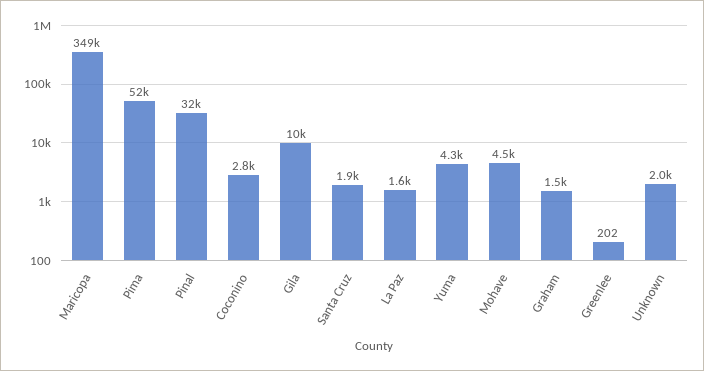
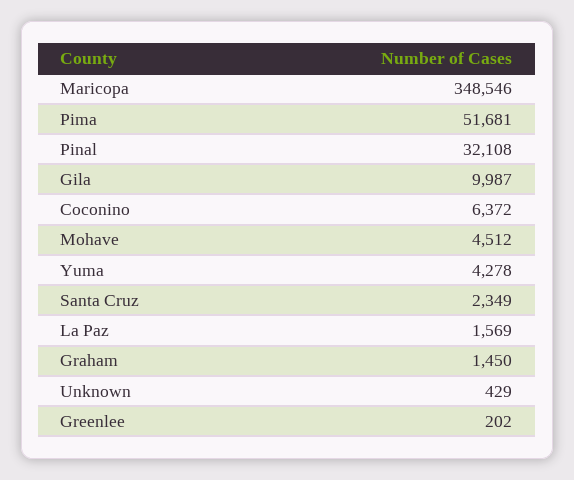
Coconino: 2800 -> 6372
Santa Cruz: 1900 -> 2349
Unknown: 2000 -> 429

